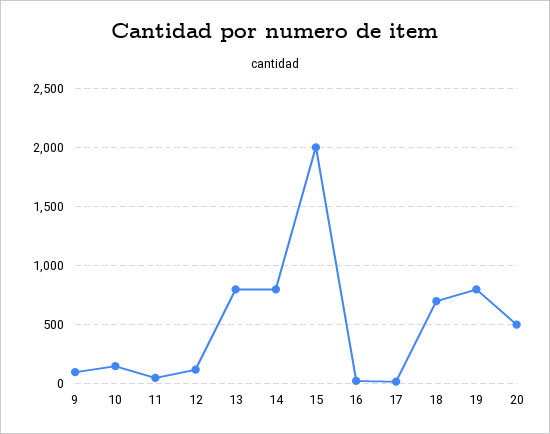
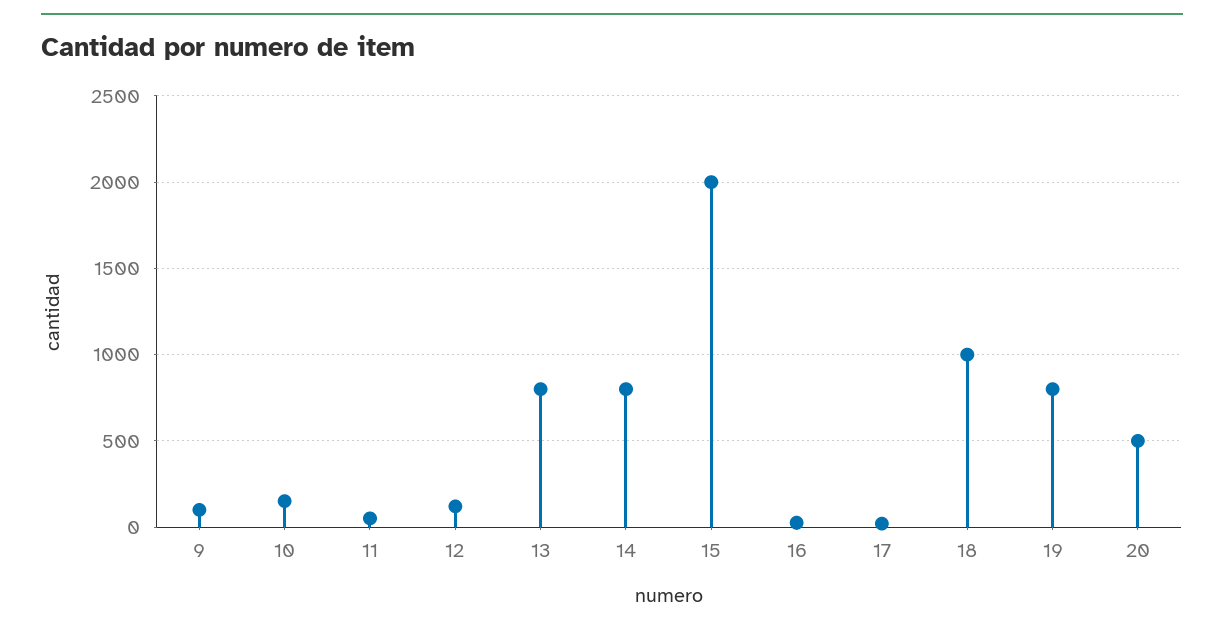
18: 700 -> 1000

